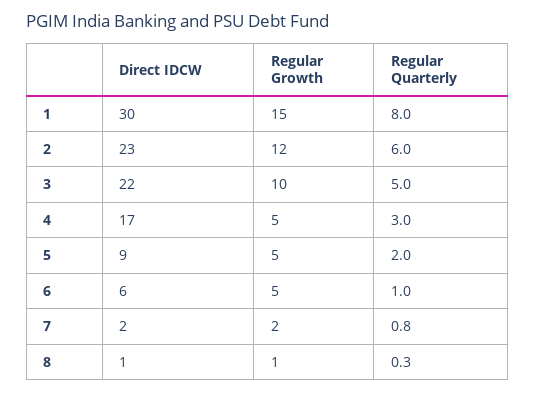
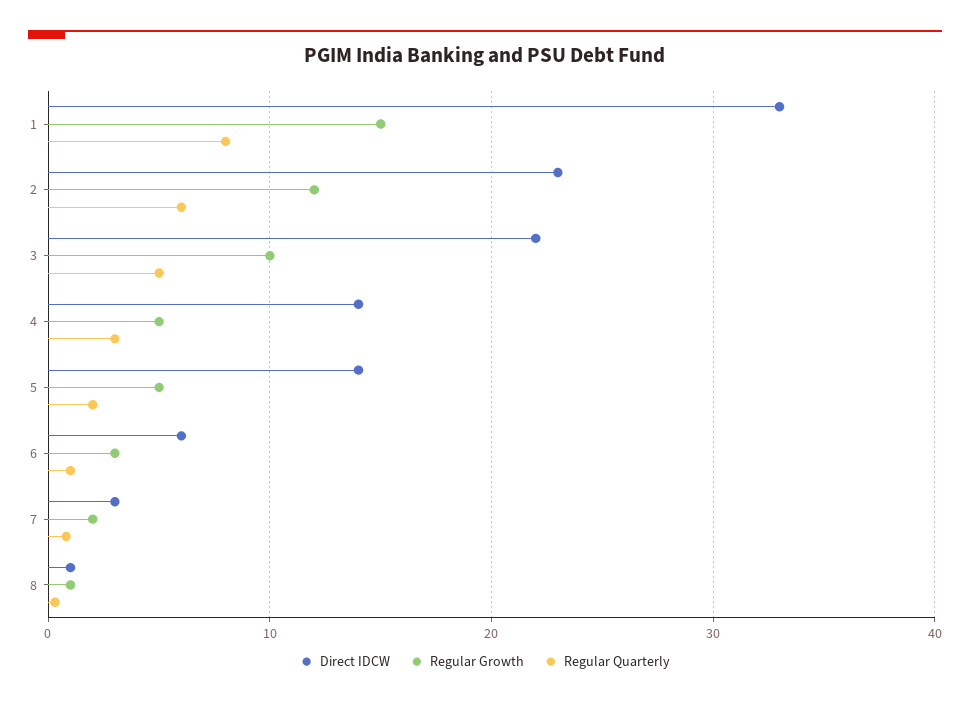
Direct IDCW, 1: 30 -> 33
Direct IDCW, 4: 17 -> 14
Direct IDCW, 5: 9 -> 14
Regular Growth, 6: 5 -> 3
Direct IDCW, 7: 2 -> 3

